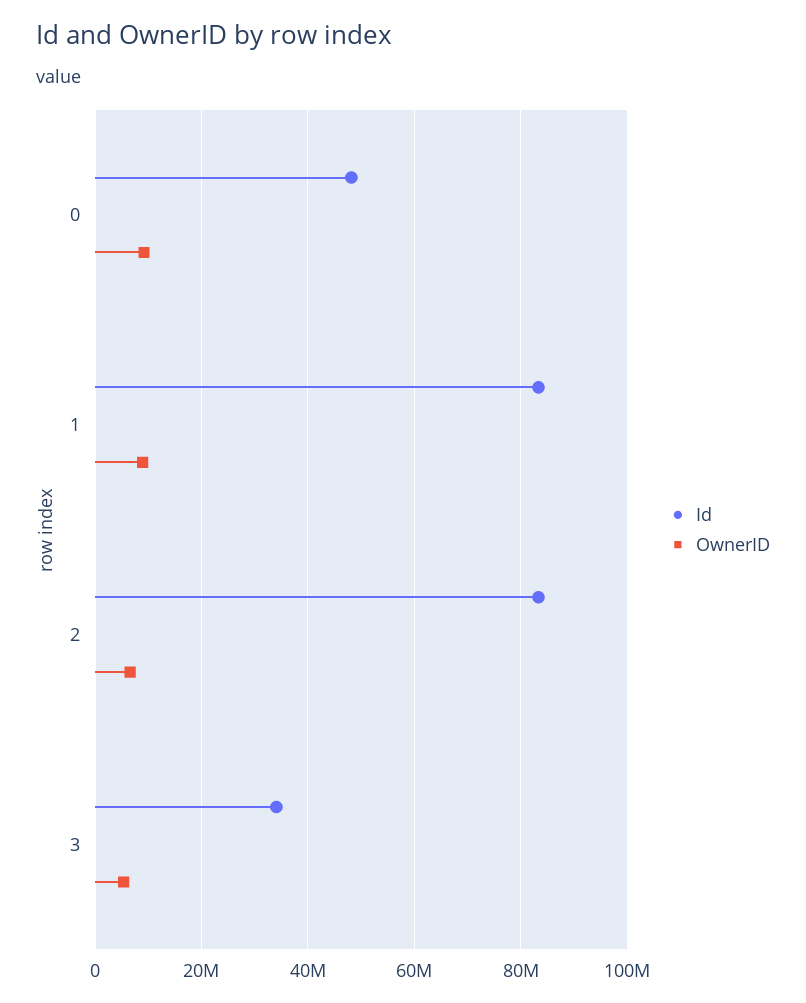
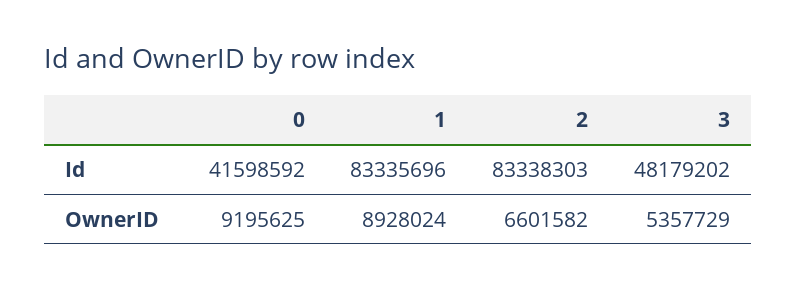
Id, 0: 48000000 -> 41598592
Id, 3: 34000000 -> 48179202

